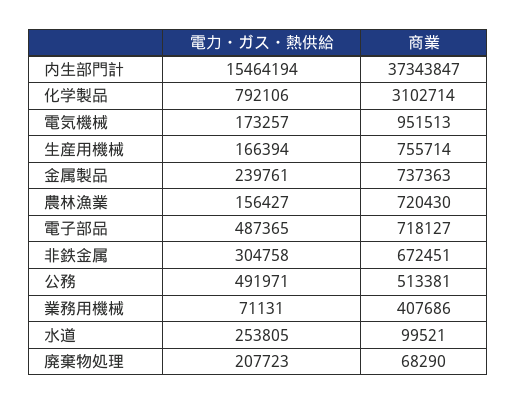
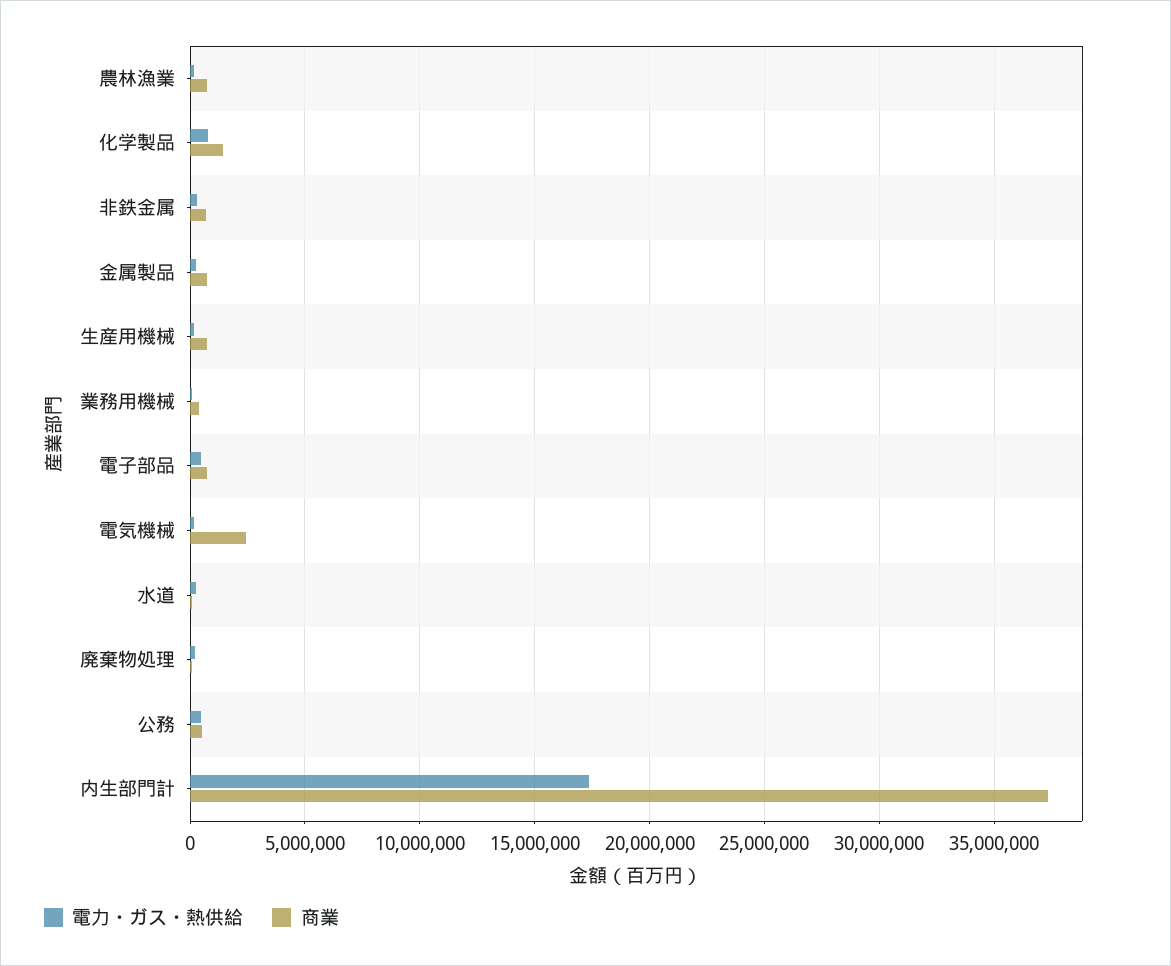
電力・ガス・熱供給, 内生部門計: 15464194 -> 17500000
商業, 化学製品: 3102714 -> 1500000
商業, 電気機械: 951513 -> 2500000

